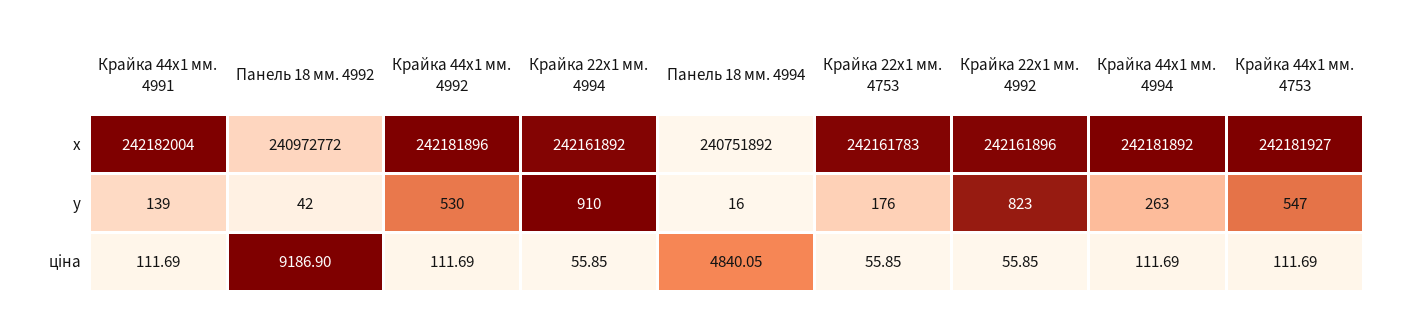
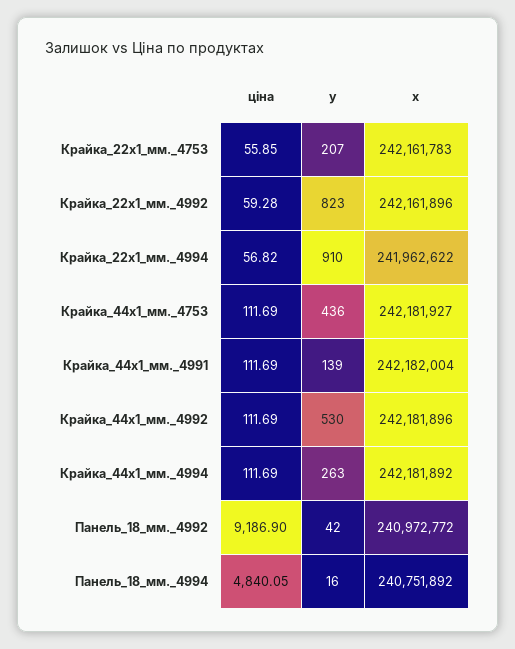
Крайка 22x1 мм. 4994, x: 242161892 -> 241962622
Крайка 22x1 мм. 4753, y: 176 -> 207
Крайка 44x1 мм. 4753, y: 547 -> 436
Крайка 22x1 мм. 4994, ціна: 55.85 -> 56.82
Крайка 22x1 мм. 4992, ціна: 55.85 -> 59.28

